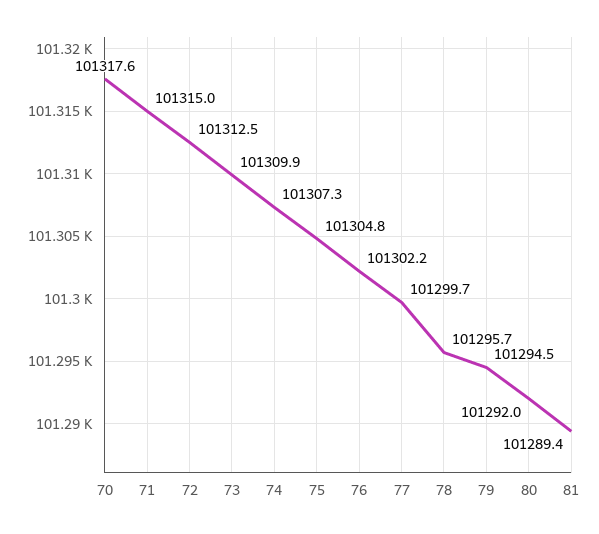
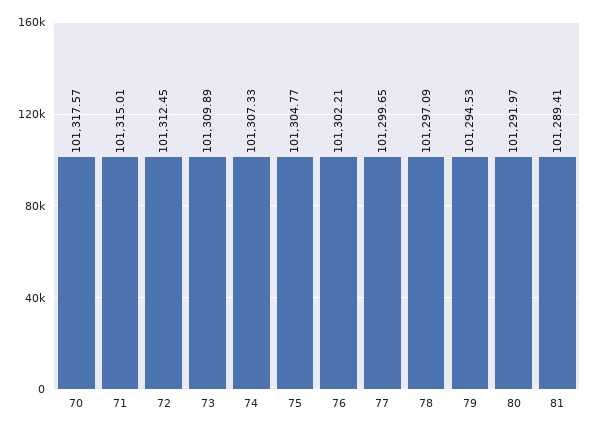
78: 101295.7 -> 101297.09

